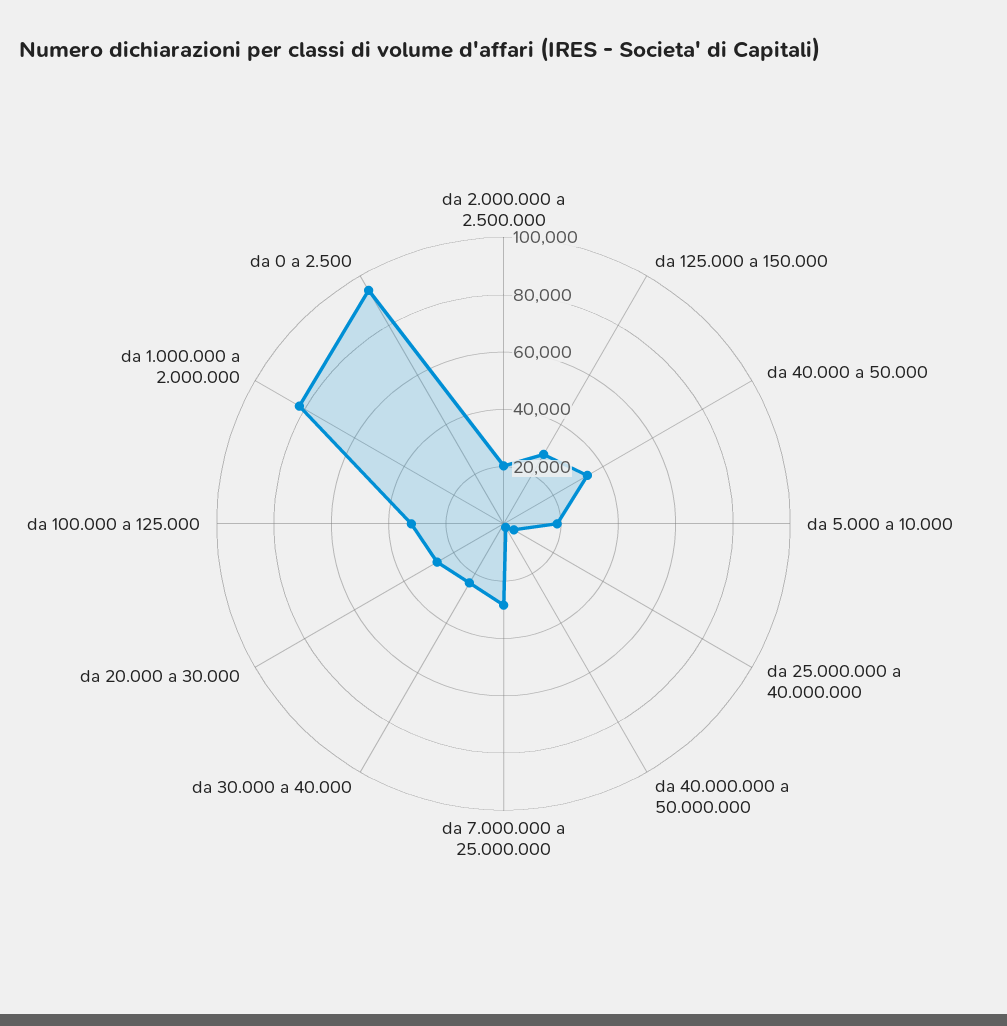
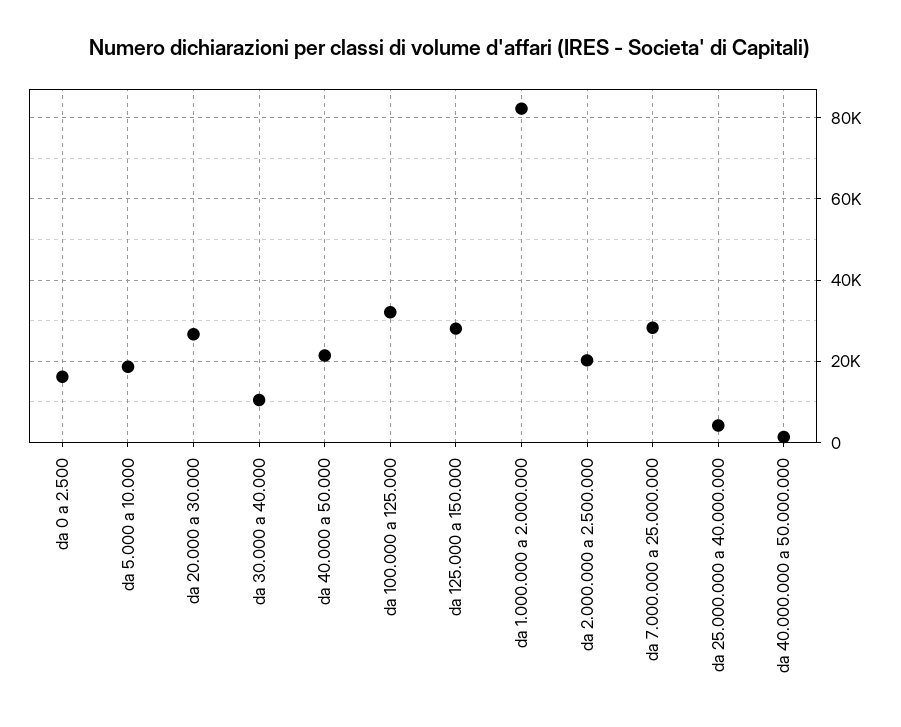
da 40.000 a 50.000: 35000 -> 22000
da 30.000 a 40.000: 25000 -> 10000
da 0 a 2.500: 95000 -> 16000

